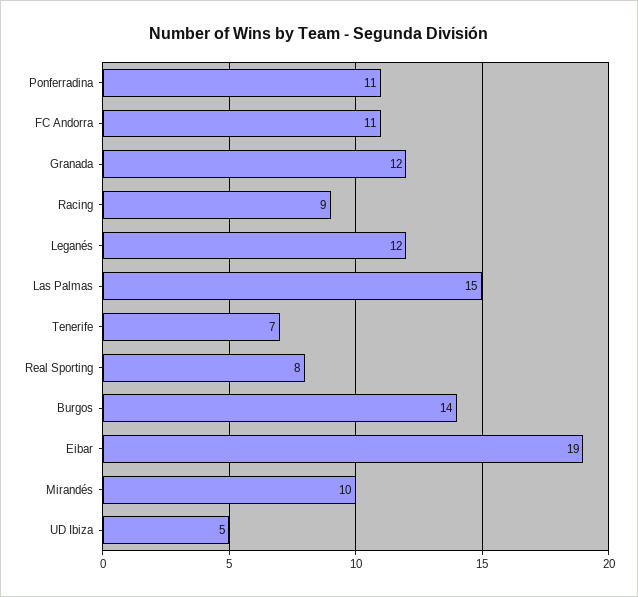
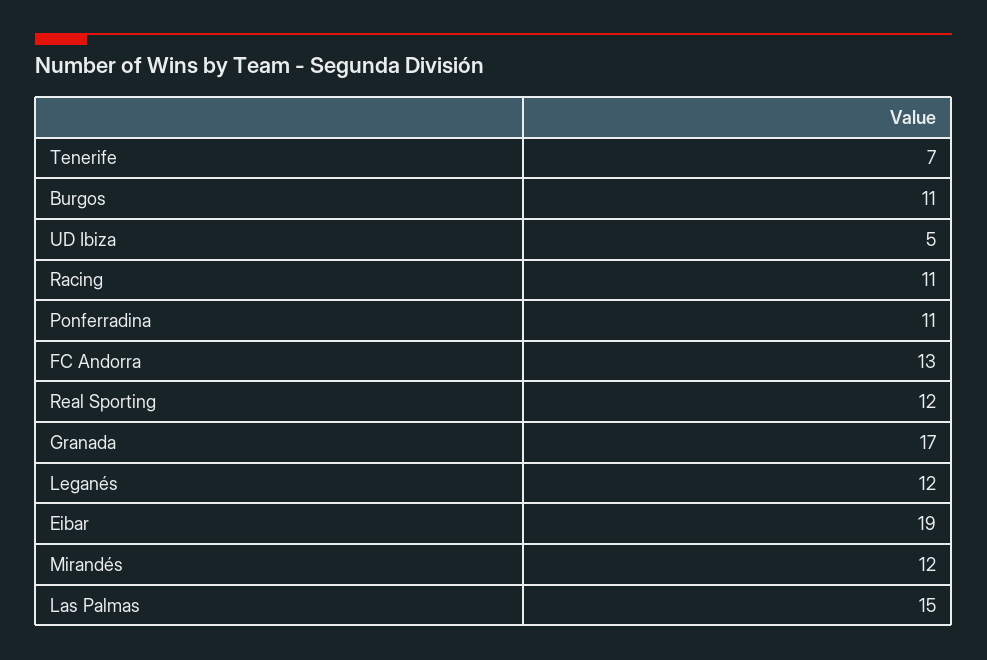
FC Andorra: 11 -> 13
Granada: 12 -> 17
Racing: 9 -> 11
Real Sporting: 8 -> 12
Burgos: 14 -> 11
Mirandés: 10 -> 12

